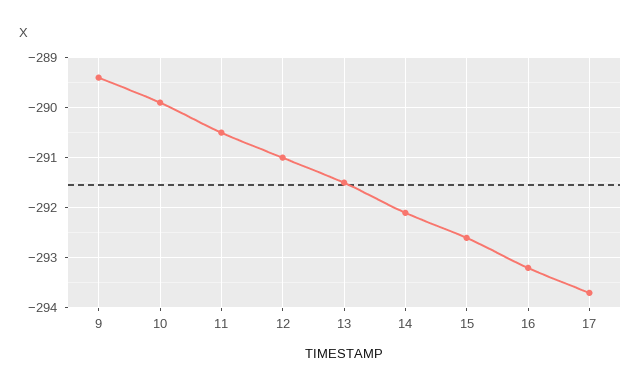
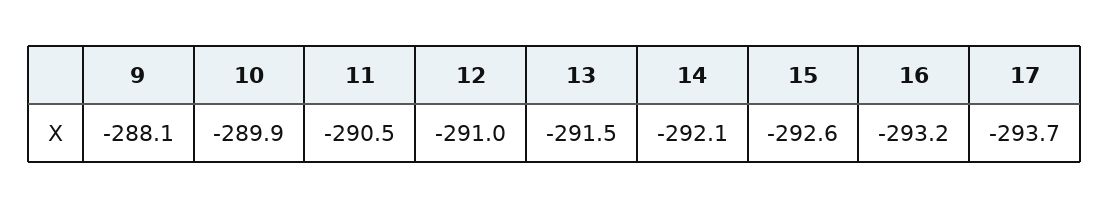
9: -289.5 -> -288.1

